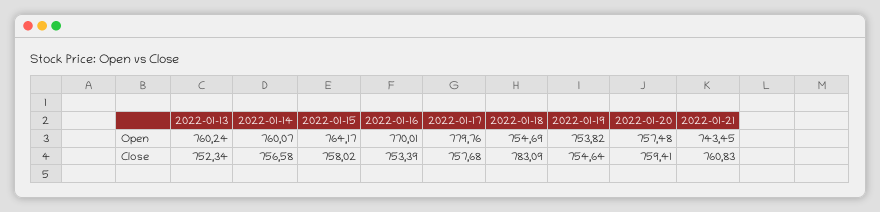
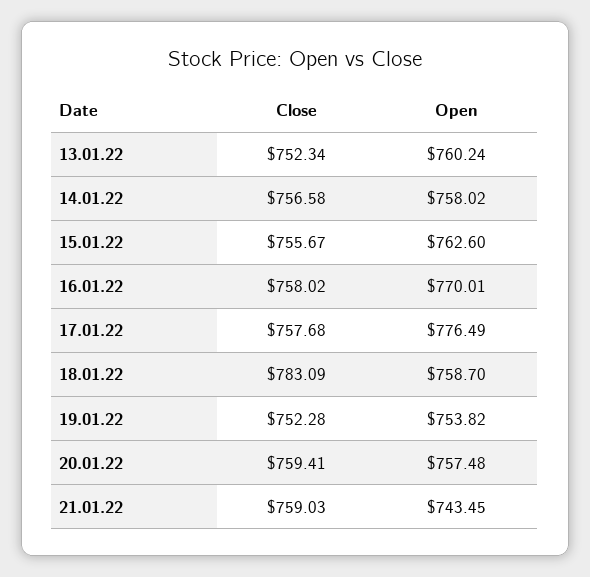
2022-01-14, Open: 760.07 -> 758.02
2022-01-15, Open: 764.17 -> 762.6
2022-01-17, Open: 779.76 -> 776.49
2022-01-18, Open: 754.69 -> 758.7
2022-01-15, Close: 758.02 -> 755.67
2022-01-16, Close: 753.39 -> 758.02
2022-01-19, Close: 754.64 -> 752.28
2022-01-21, Close: 760.83 -> 759.03

